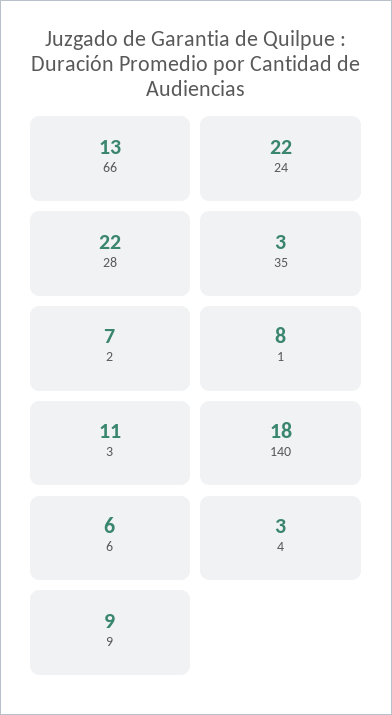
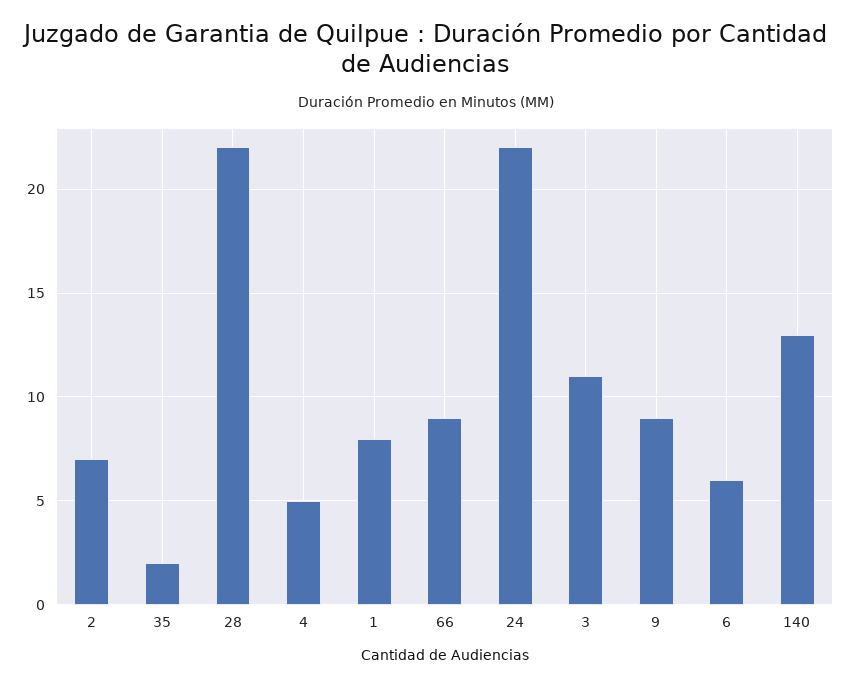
66: 13 -> 9
35: 3 -> 2
140: 18 -> 13
4: 3 -> 5

